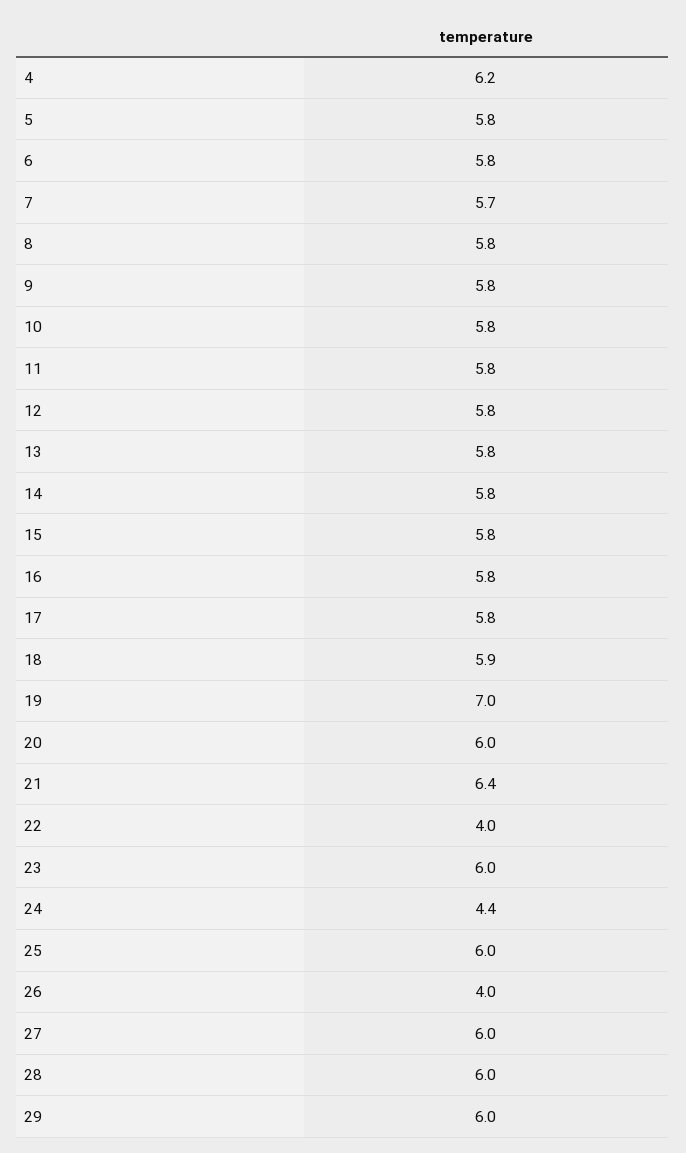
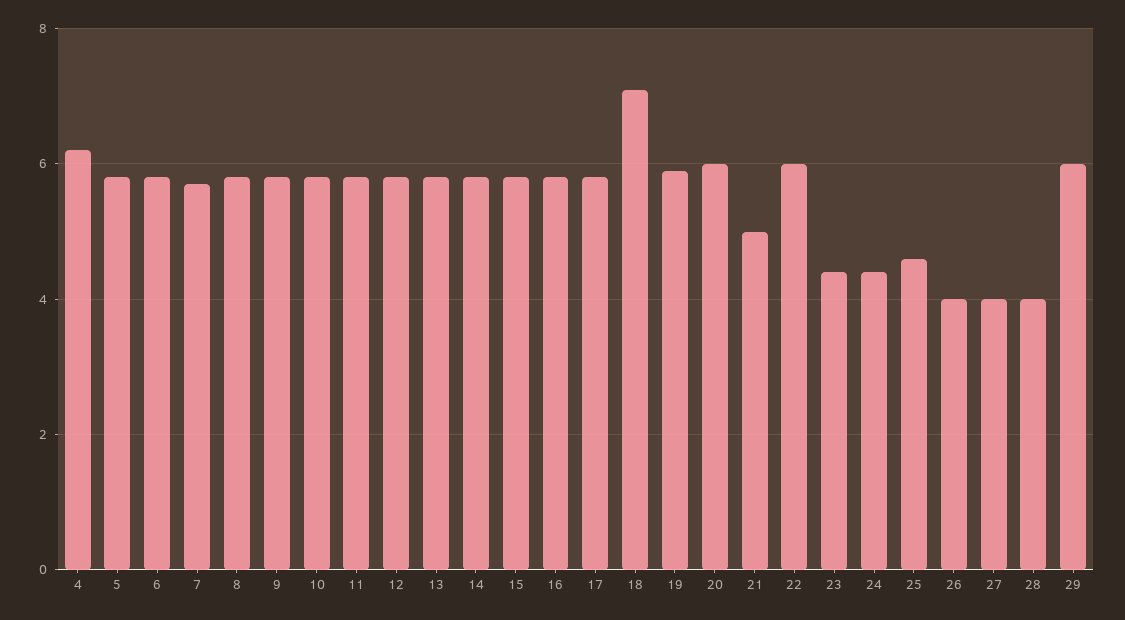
18: 5.9 -> 7
19: 7 -> 6
21: 6.4 -> 5
22: 4 -> 6
23: 6 -> 4.5
25: 6 -> 4.5
27: 6 -> 4
28: 6 -> 4

